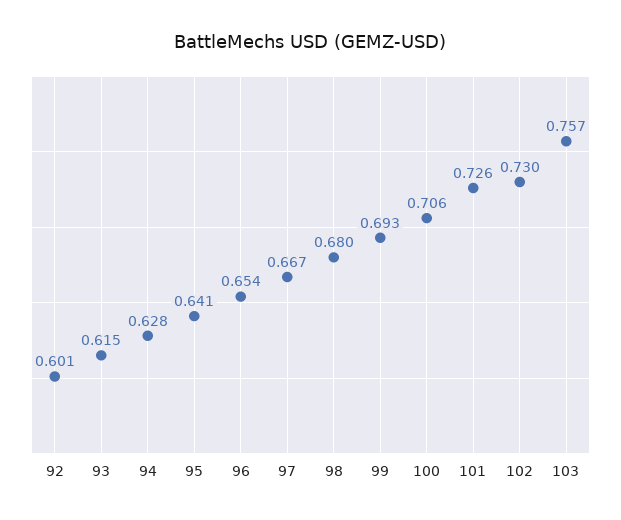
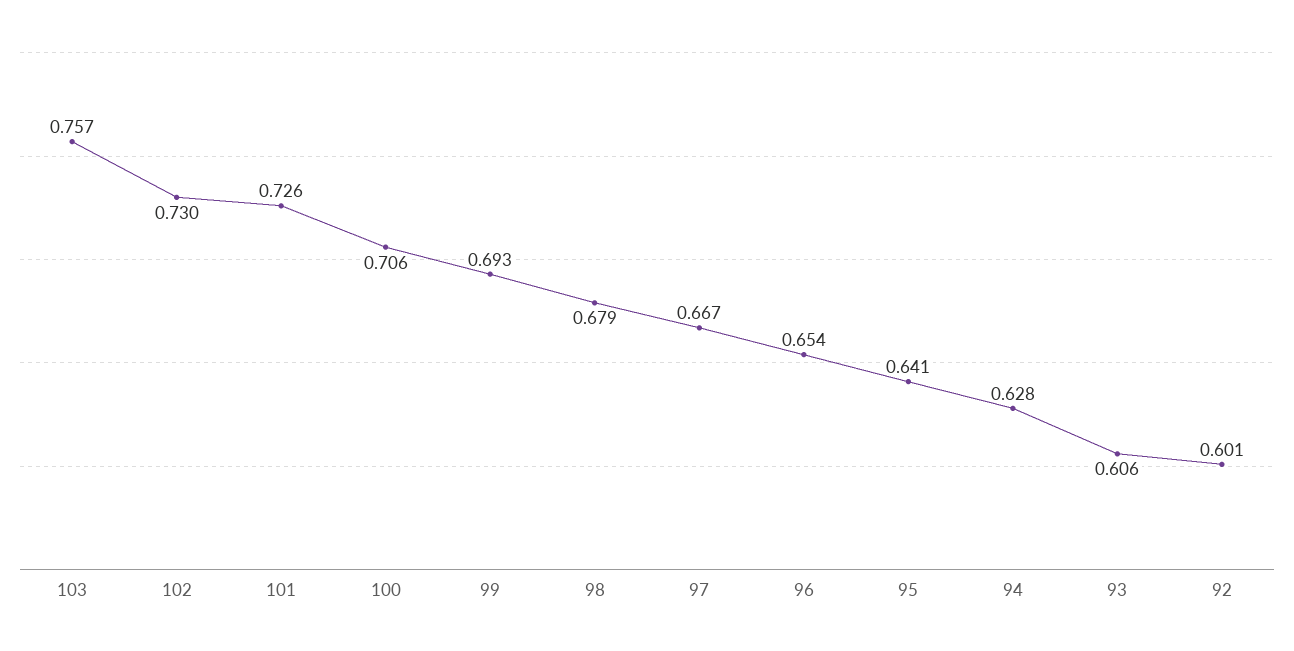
93: 0.615 -> 0.606
98: 0.68 -> 0.679

